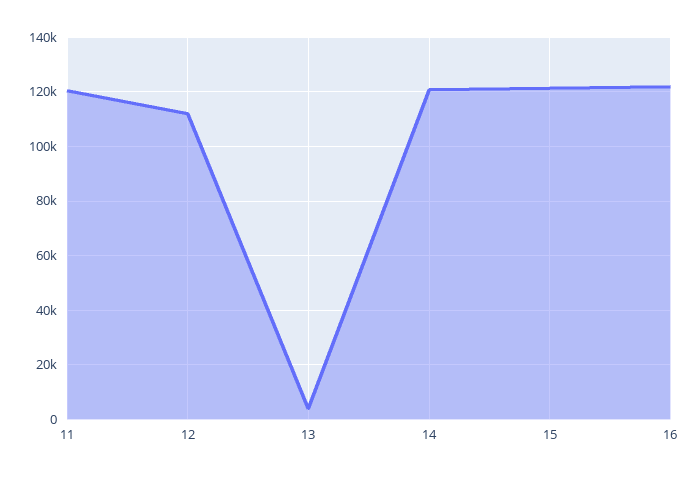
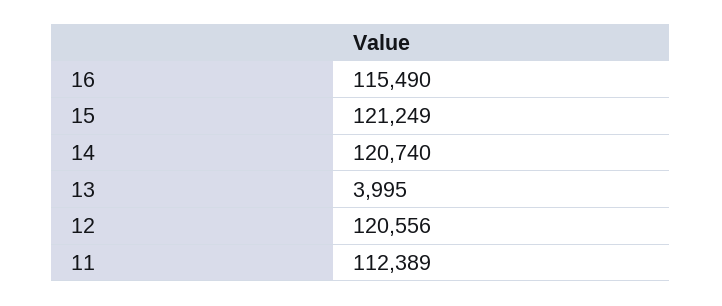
11: 120000 -> 112389
12: 112500 -> 120556
16: 122500 -> 115490

